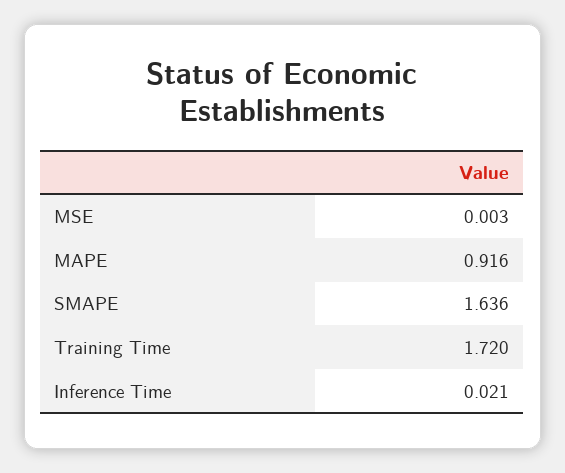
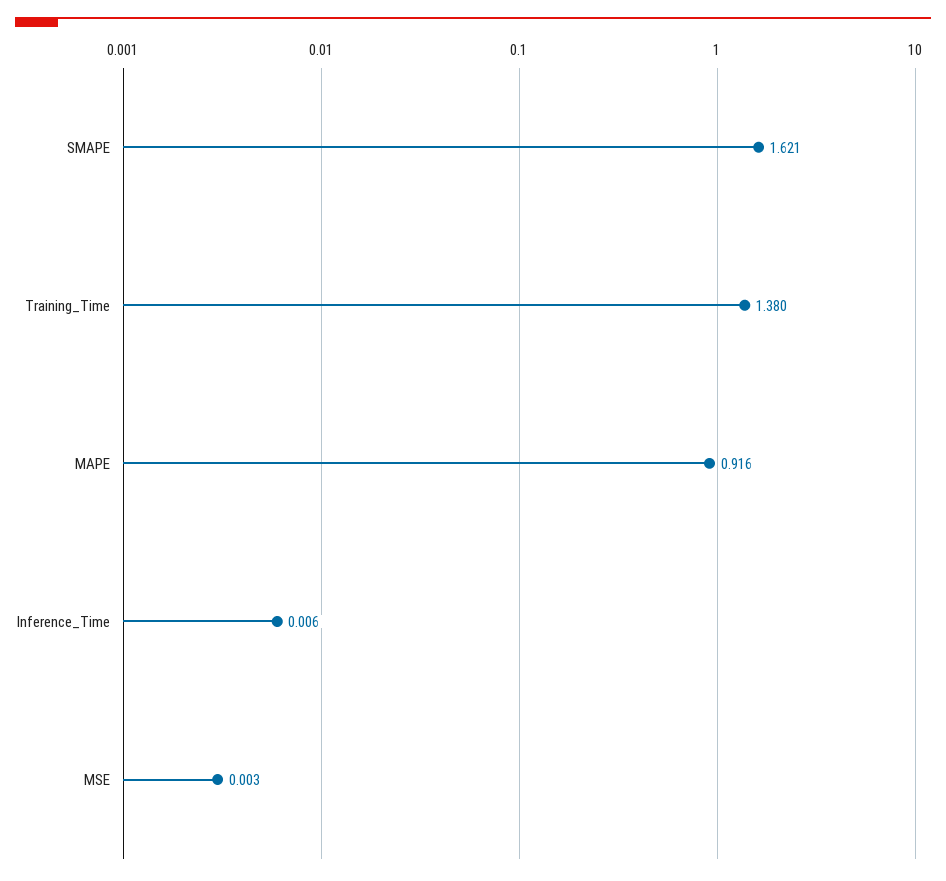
SMAPE: 1.636 -> 1.621
Training Time: 1.72 -> 1.38
Inference Time: 0.021 -> 0.006

